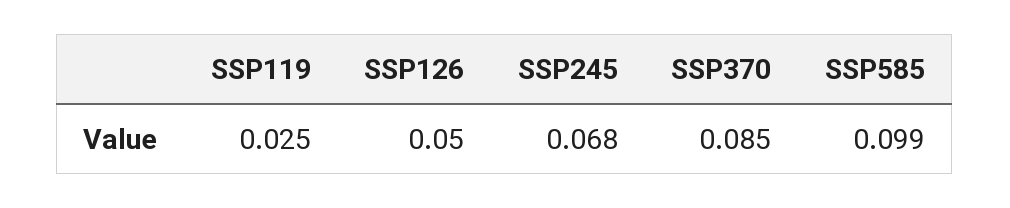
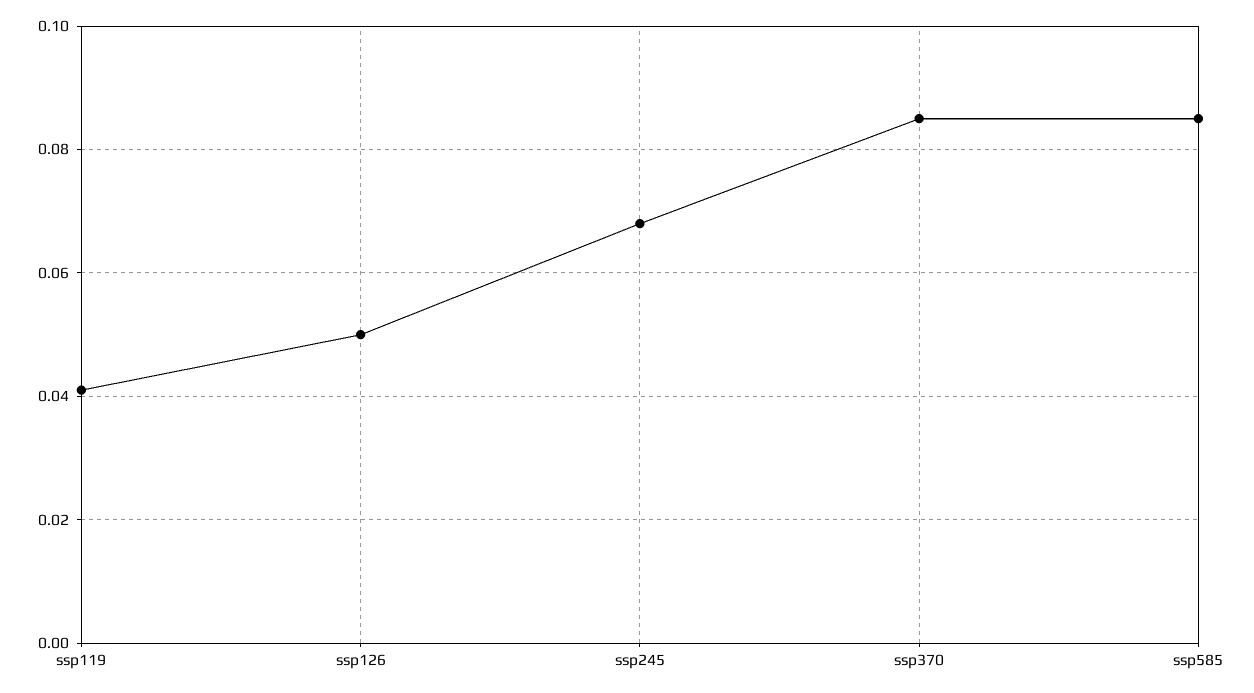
SSP119: 0.025 -> 0.04
SSP585: 0.099 -> 0.085

